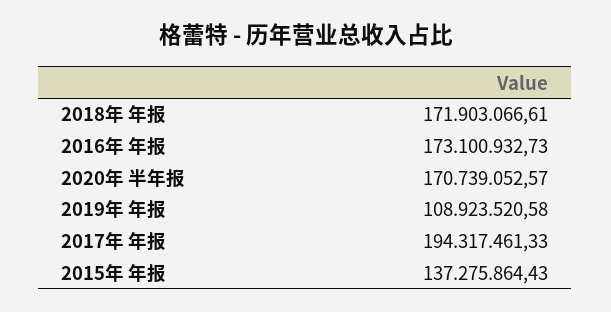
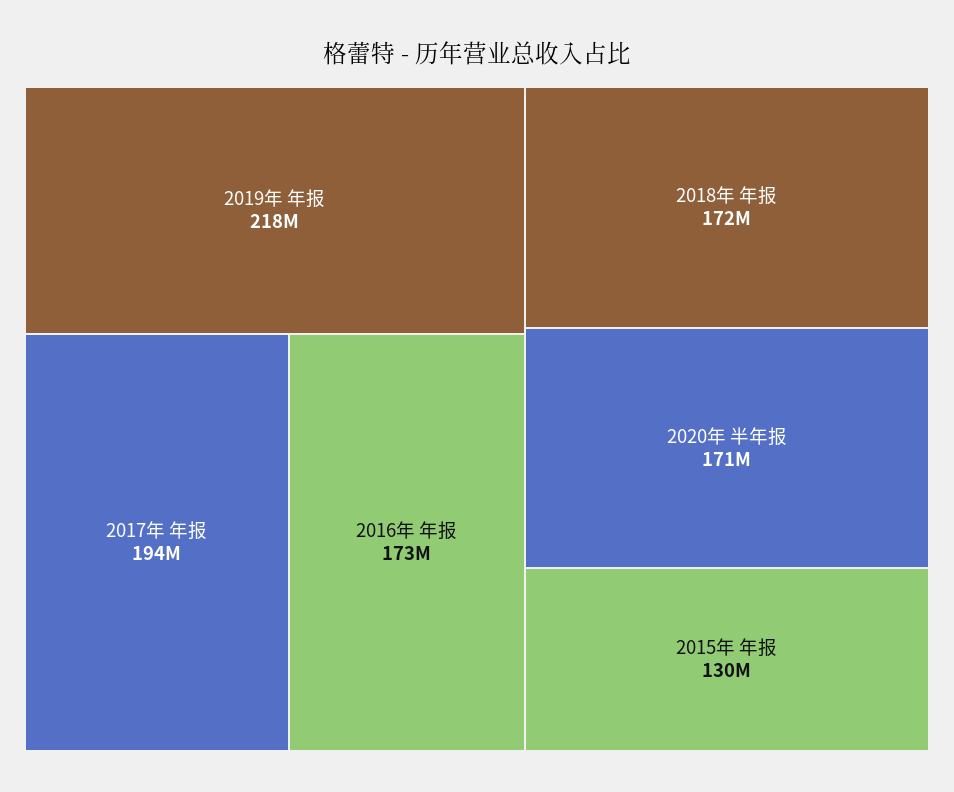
2019年 年报: 108923520.58 -> 218000000
2015年 年报: 137275864.43 -> 130000000

